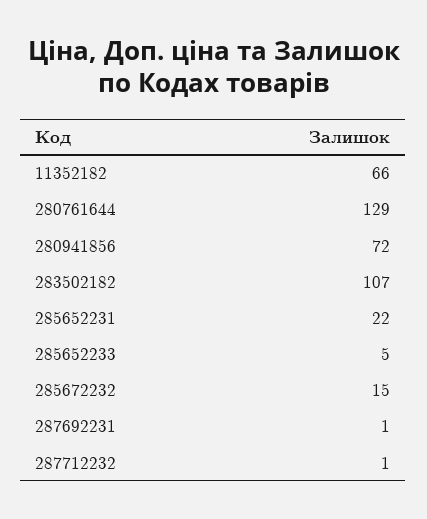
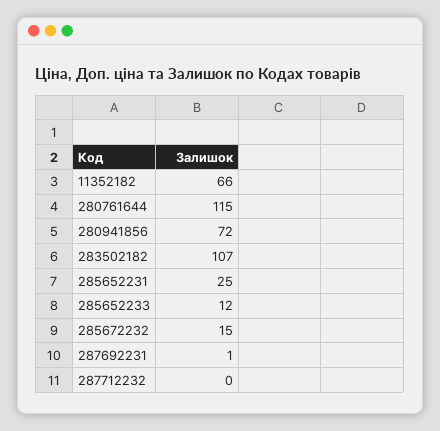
280761644: 129 -> 115
285652231: 22 -> 25
285652233: 5 -> 12
287712232: 1 -> 0

